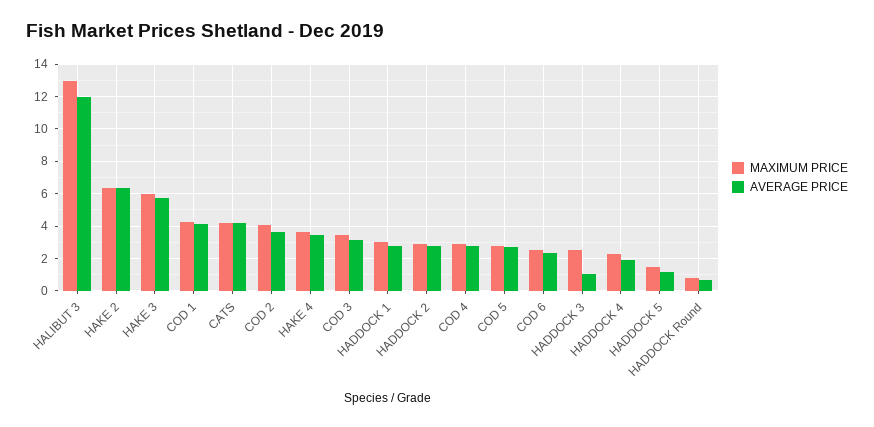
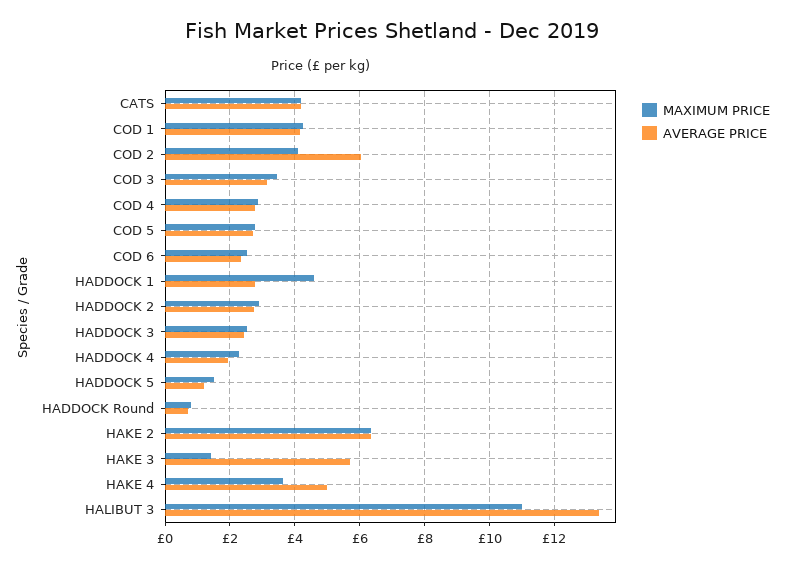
MAXIMUM PRICE, HALIBUT 3: 13 -> 11
AVERAGE PRICE, HALIBUT 3: 12 -> 13.4
MAXIMUM PRICE, HAKE 3: 6 -> 1.4
AVERAGE PRICE, COD 2: 3.5 -> 6
AVERAGE PRICE, HAKE 4: 3.5 -> 5
MAXIMUM PRICE, HADDOCK 1: 3 -> 4.6
AVERAGE PRICE, HADDOCK 3: 1 -> 2.4

